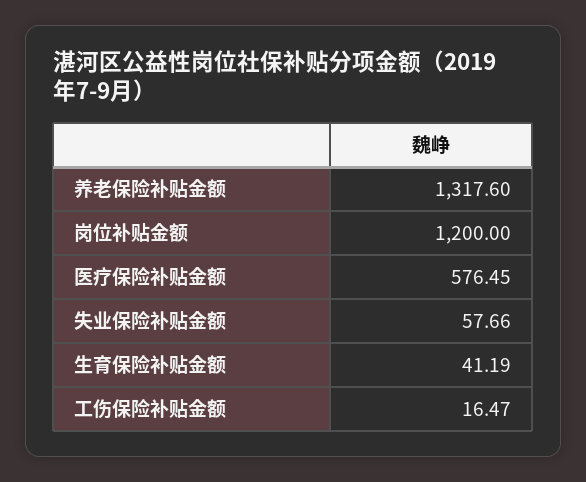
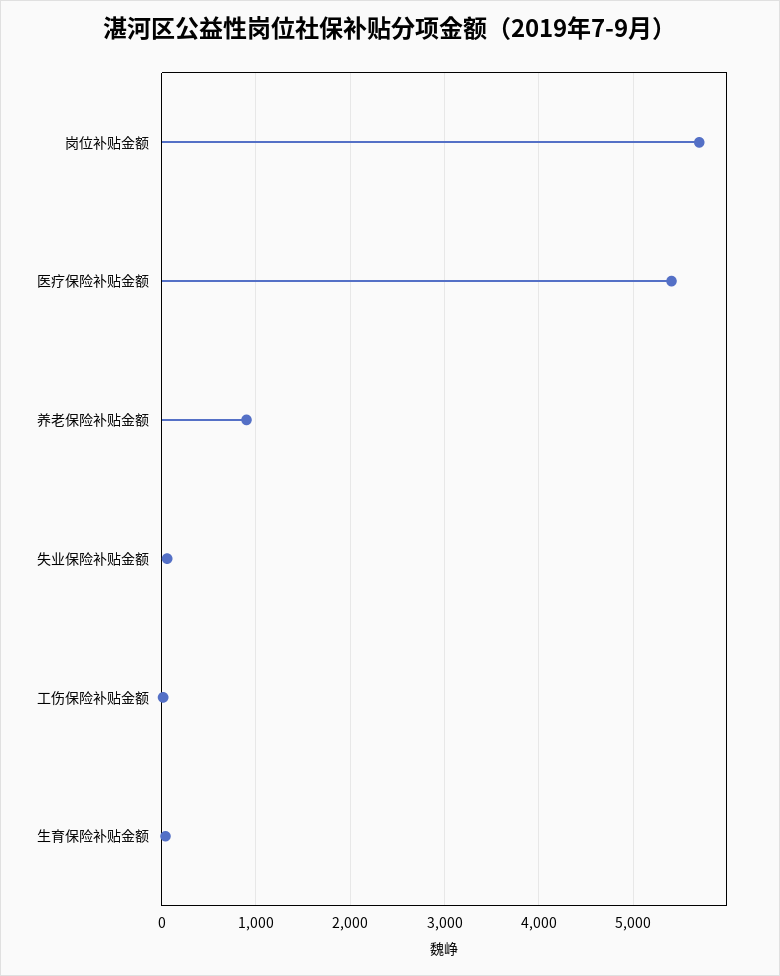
养老保险补贴金额: 1317.6 -> 900
岗位补贴金额: 1200 -> 5700
医疗保险补贴金额: 576.45 -> 5400

